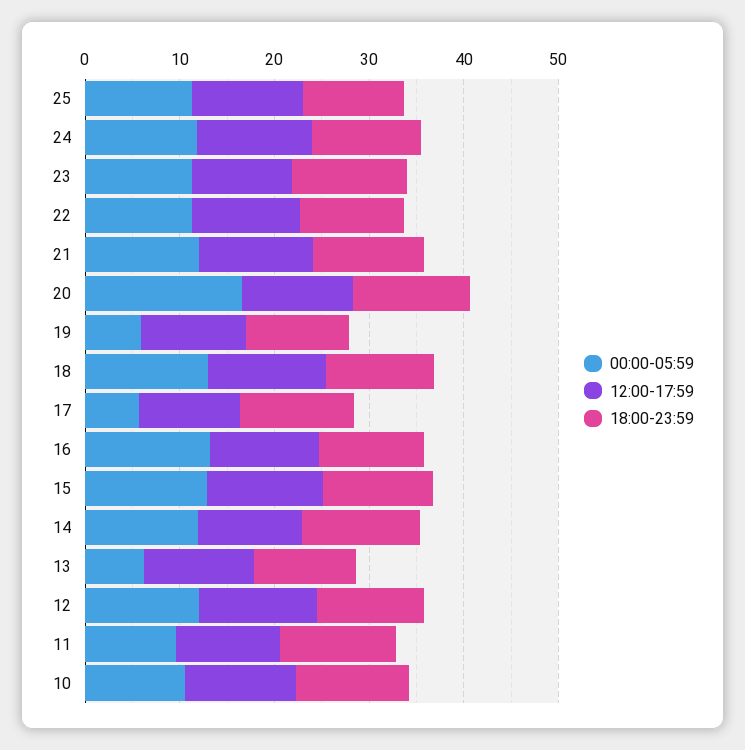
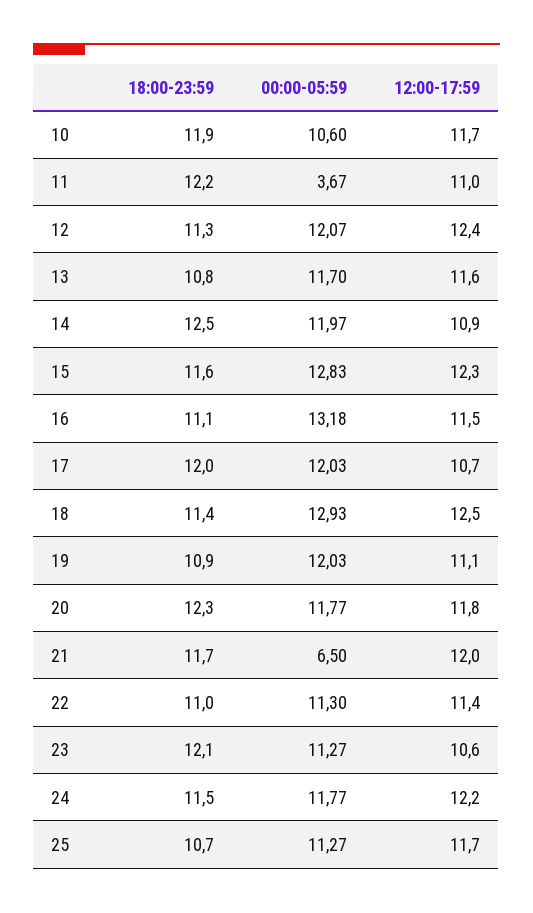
00:00-05:59, 21: 12 -> 6.5
00:00-05:59, 20: 16 -> 11.77
00:00-05:59, 19: 6 -> 12.03
00:00-05:59, 17: 6 -> 12.03
00:00-05:59, 13: 6 -> 11.7
00:00-05:59, 11: 10 -> 3.67

